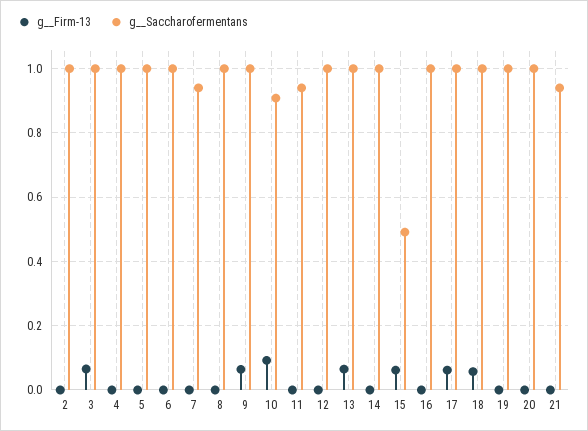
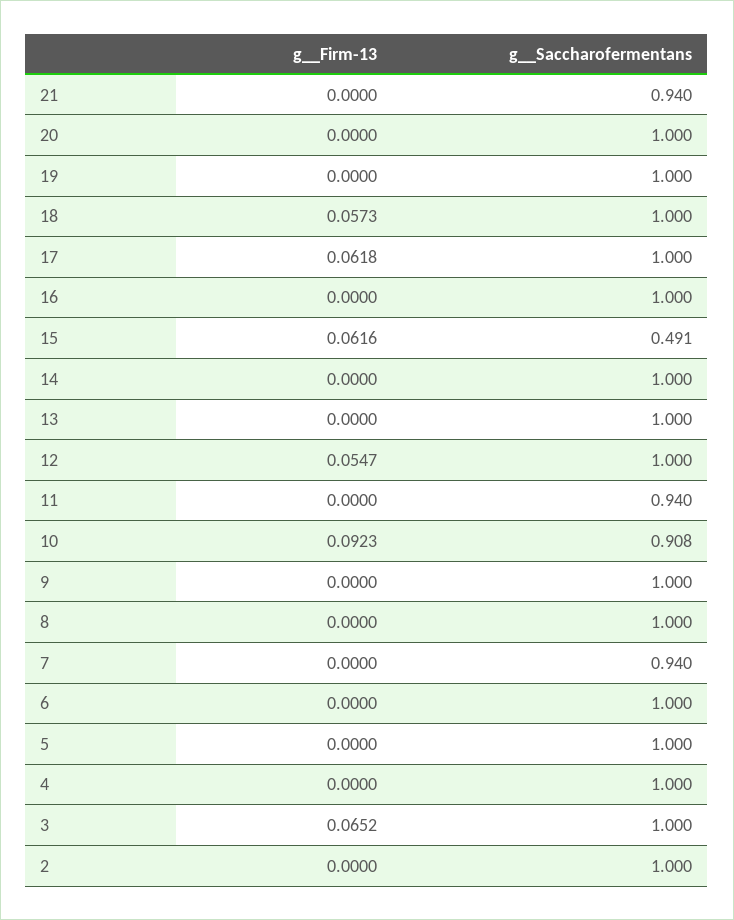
g__Firm-13, 9: 0.06 -> 0
g__Firm-13, 12: 0 -> 0.0547
g__Firm-13, 13: 0.06 -> 0

